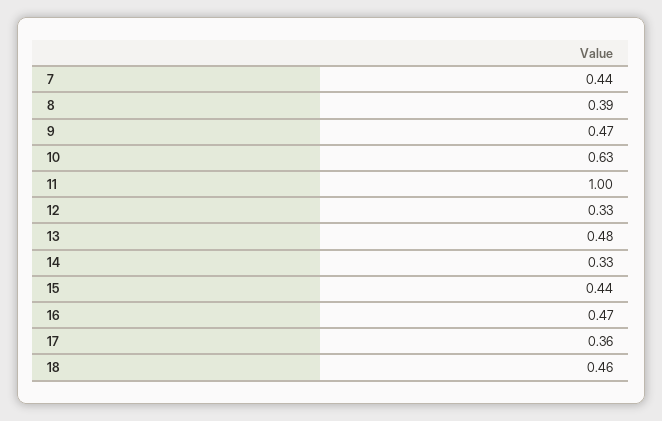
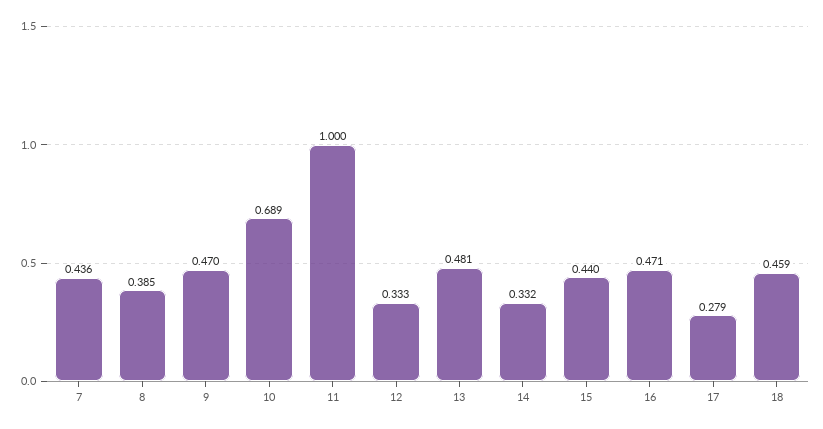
10: 0.63 -> 0.689
17: 0.36 -> 0.279

